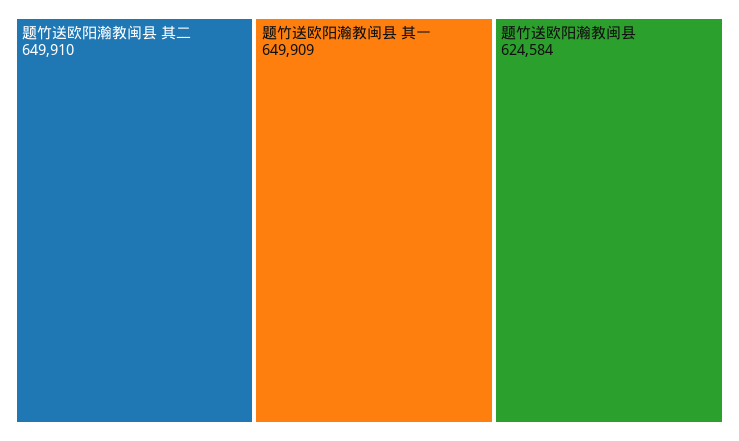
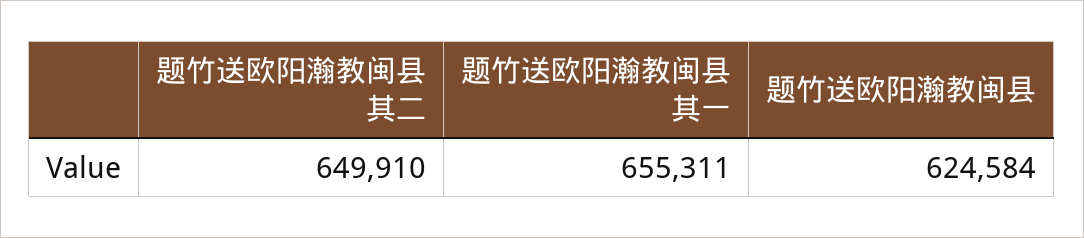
题竹送欧阳瀚教闽县 其一: 649909 -> 655311

